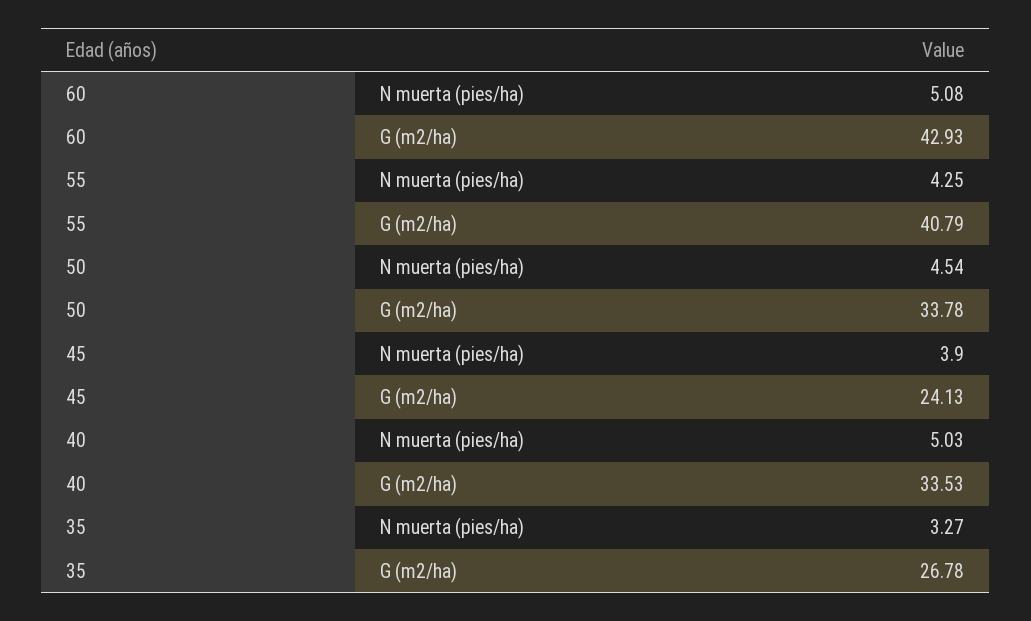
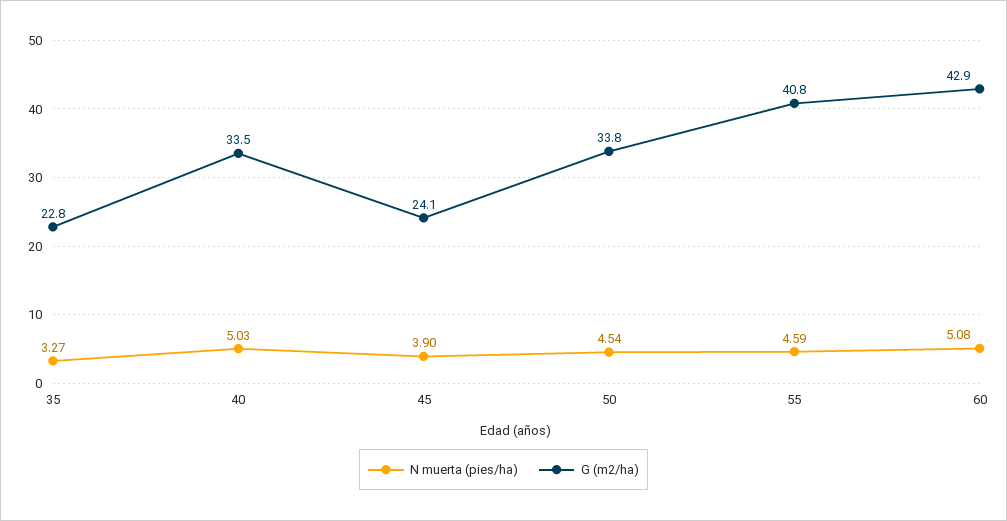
N muerta (pies/ha), 55: 4.25 -> 4.59
G (m2/ha), 35: 26.78 -> 22.8

